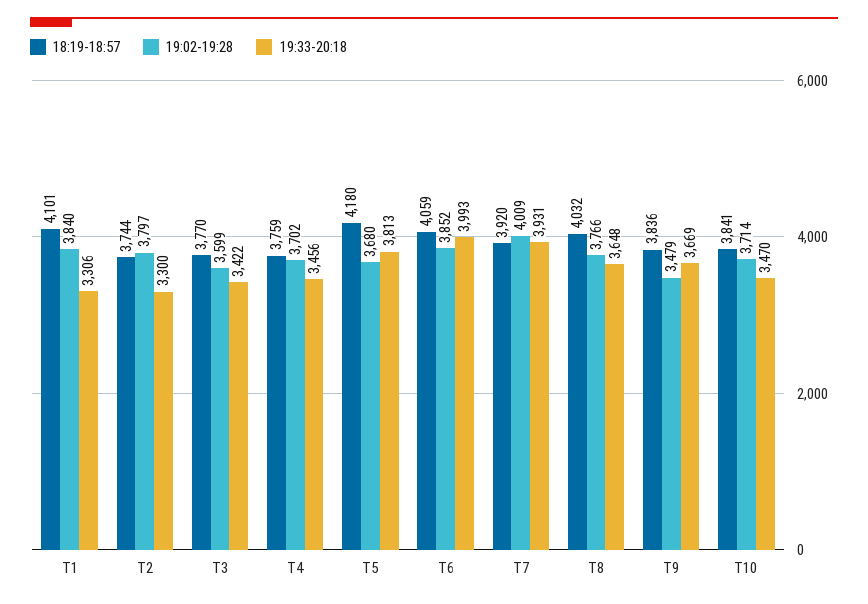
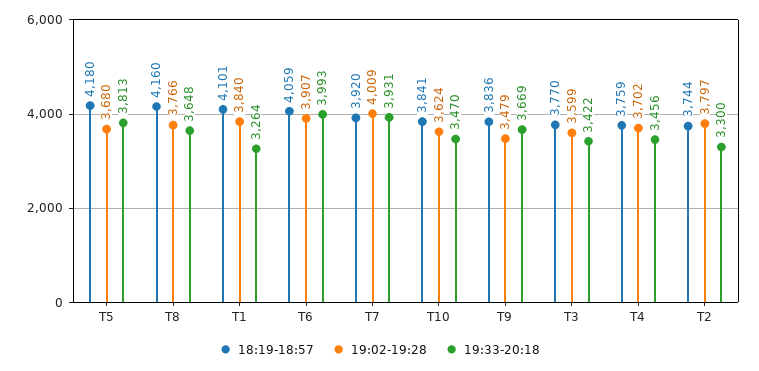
19:33-20:18, T1: 3306 -> 3264
19:02-19:28, T6: 3852 -> 3907
18:19-18:57, T8: 4032 -> 4160
19:02-19:28, T10: 3714 -> 3624

